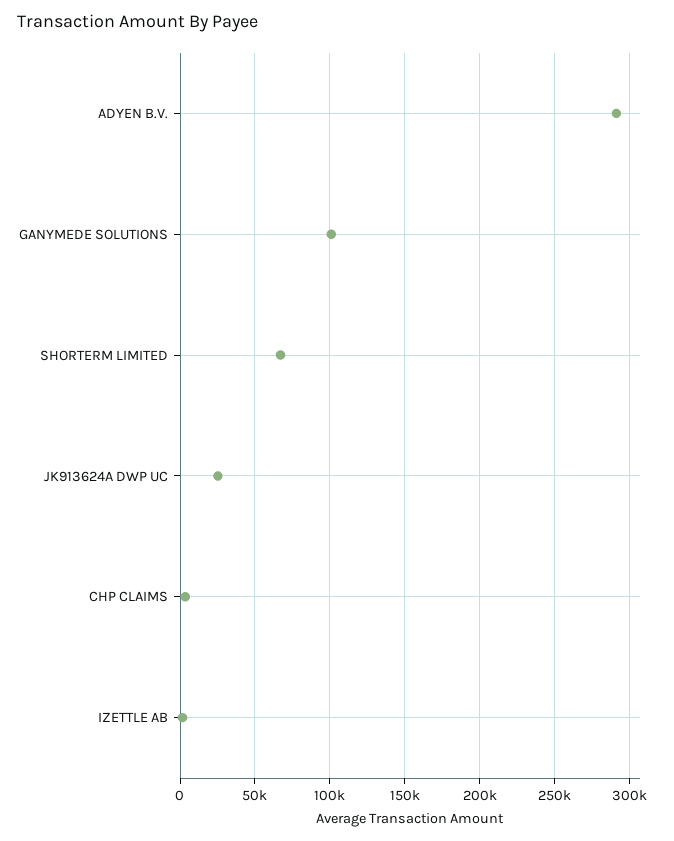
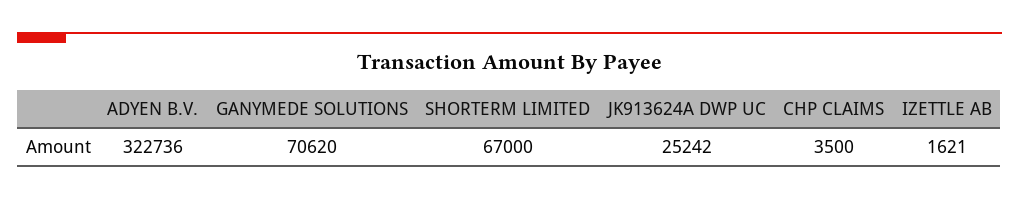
ADYEN B.V.: 290000 -> 322736
GANYMEDE SOLUTIONS: 100000 -> 70620

